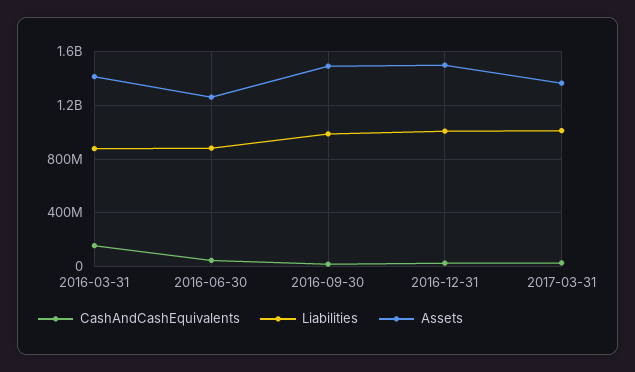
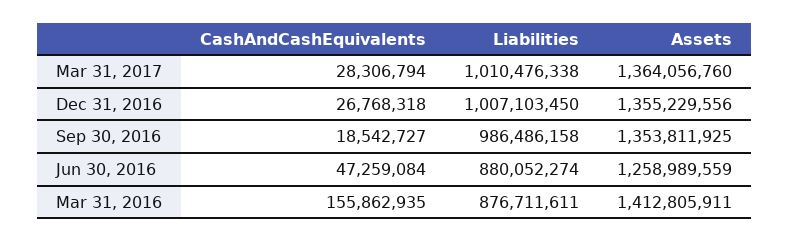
Assets, 2016-09-30: 1500000000 -> 1353811925
Assets, 2016-12-31: 1500000000 -> 1355229556

